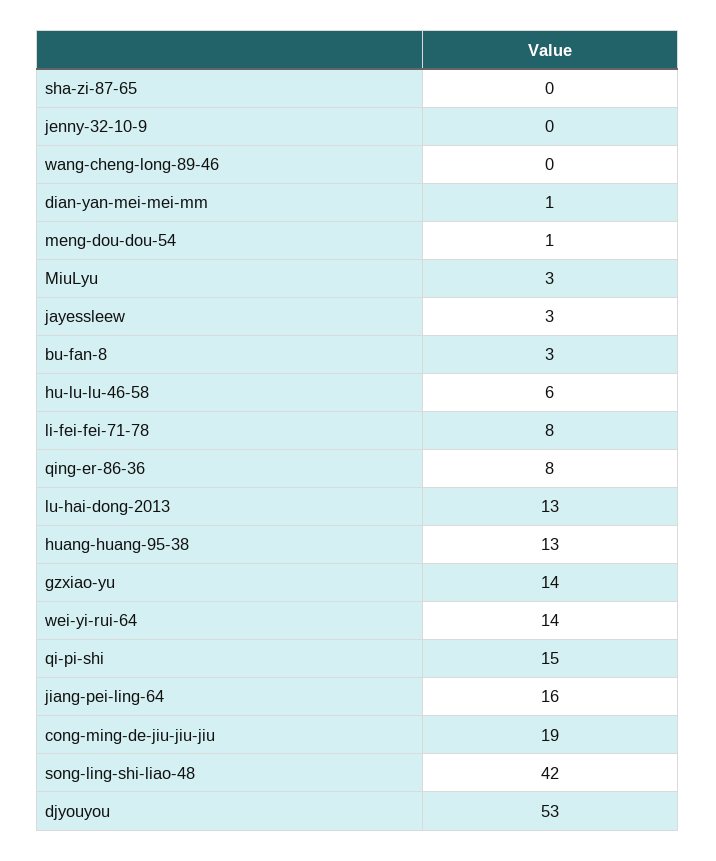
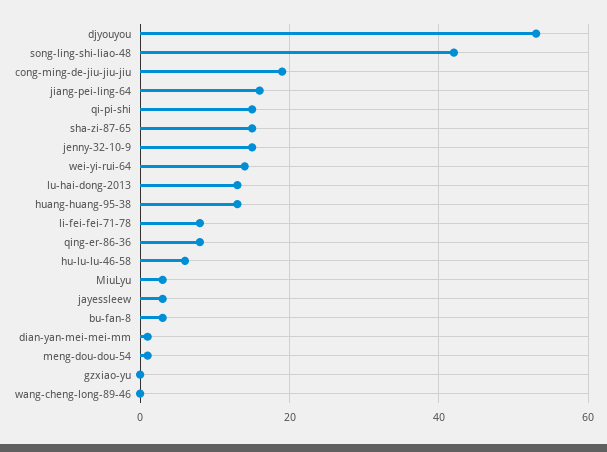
sha-zi-87-65: 0 -> 15
jenny-32-10-9: 0 -> 15
gzxiao-yu: 14 -> 0

